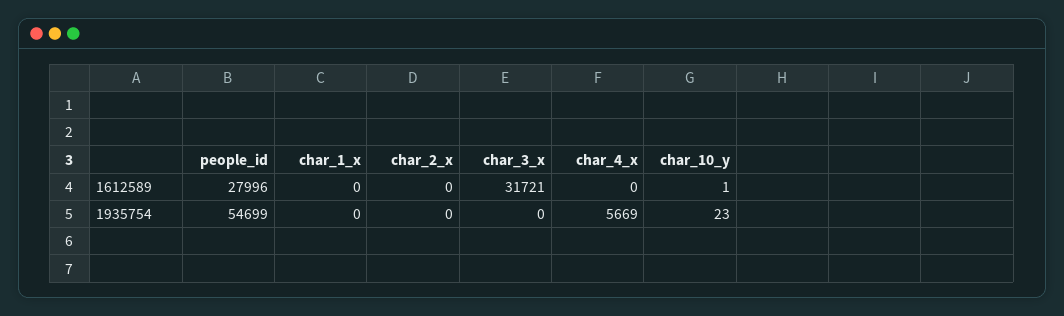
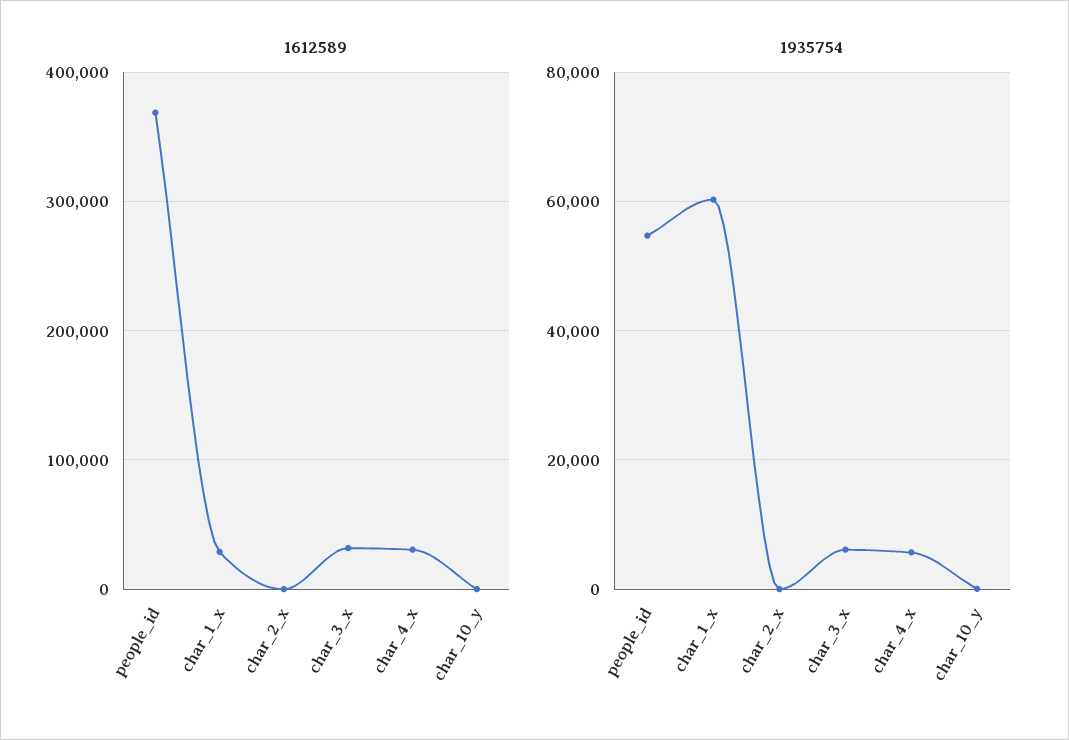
1612589, people_id: 27996 -> 370000
1612589, char_1_x: 0 -> 30000
1612589, char_4_x: 0 -> 30000
1935754, char_1_x: 0 -> 60000
1935754, char_3_x: 0 -> 6000

